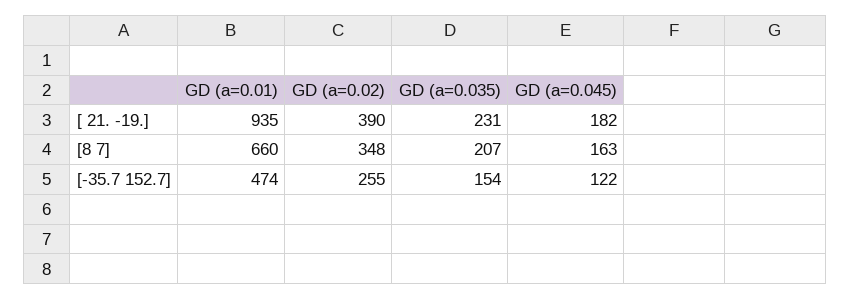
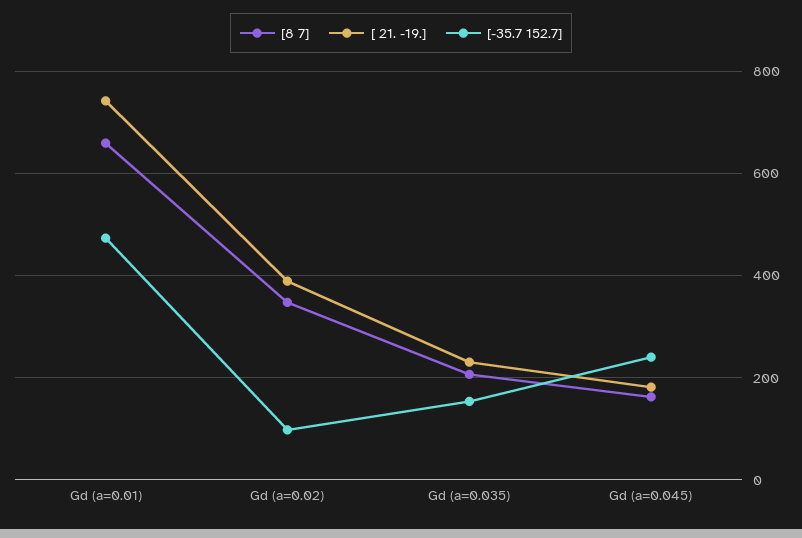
[ 21. -19.], GD (a=0.01): 935 -> 740
[-35.7 152.7], GD (a=0.02): 255 -> 100
[-35.7 152.7], GD (a=0.045): 122 -> 240

